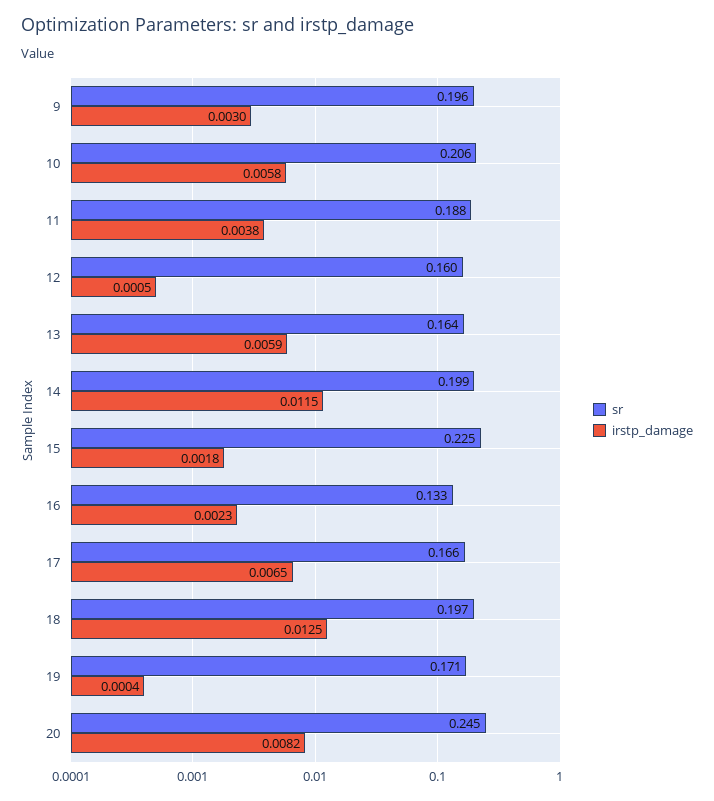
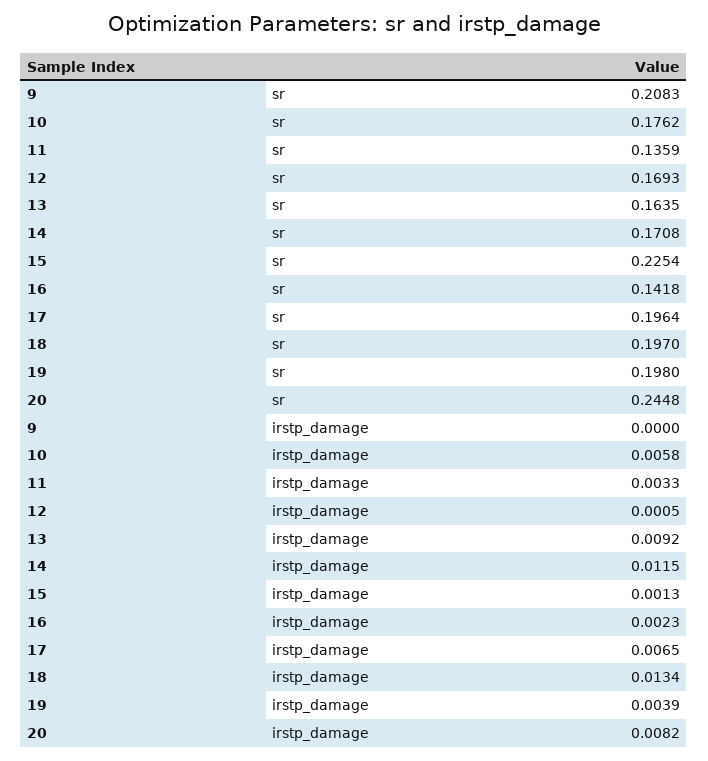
sr, 9: 0.196 -> 0.2083
irstp_damage, 9: 0.003 -> 0
sr, 10: 0.206 -> 0.1762
sr, 11: 0.188 -> 0.1359
irstp_damage, 11: 0.0038 -> 0.0033
sr, 12: 0.16 -> 0.1693
irstp_damage, 13: 0.0059 -> 0.0092
sr, 14: 0.199 -> 0.1708
irstp_damage, 15: 0.0018 -> 0.0013
sr, 16: 0.133 -> 0.1418
sr, 17: 0.166 -> 0.1964
irstp_damage, 18: 0.0125 -> 0.0134
sr, 19: 0.171 -> 0.198
irstp_damage, 19: 0.0004 -> 0.0039

